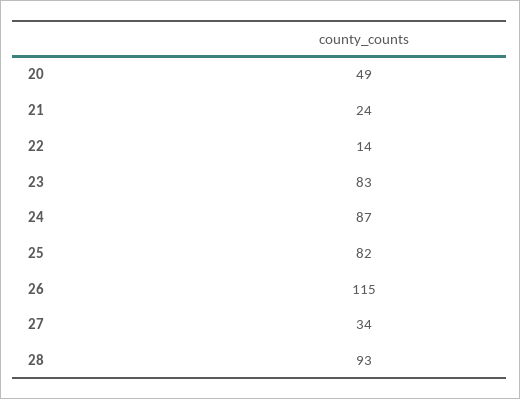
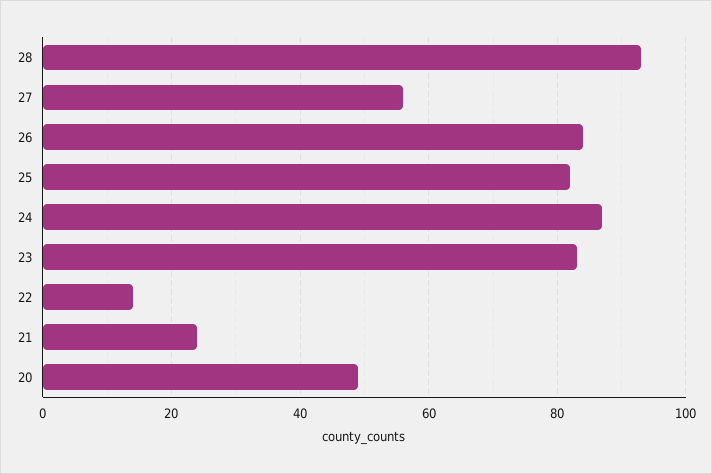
26: 115 -> 85
27: 34 -> 55

